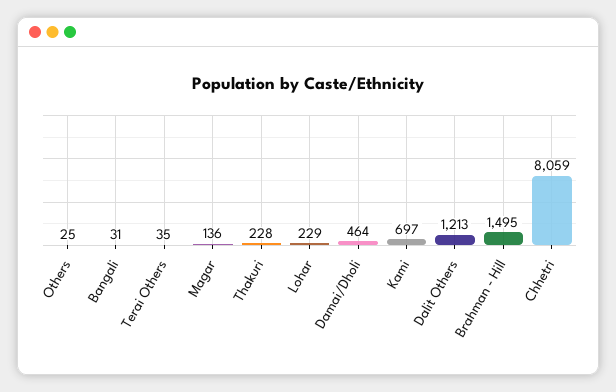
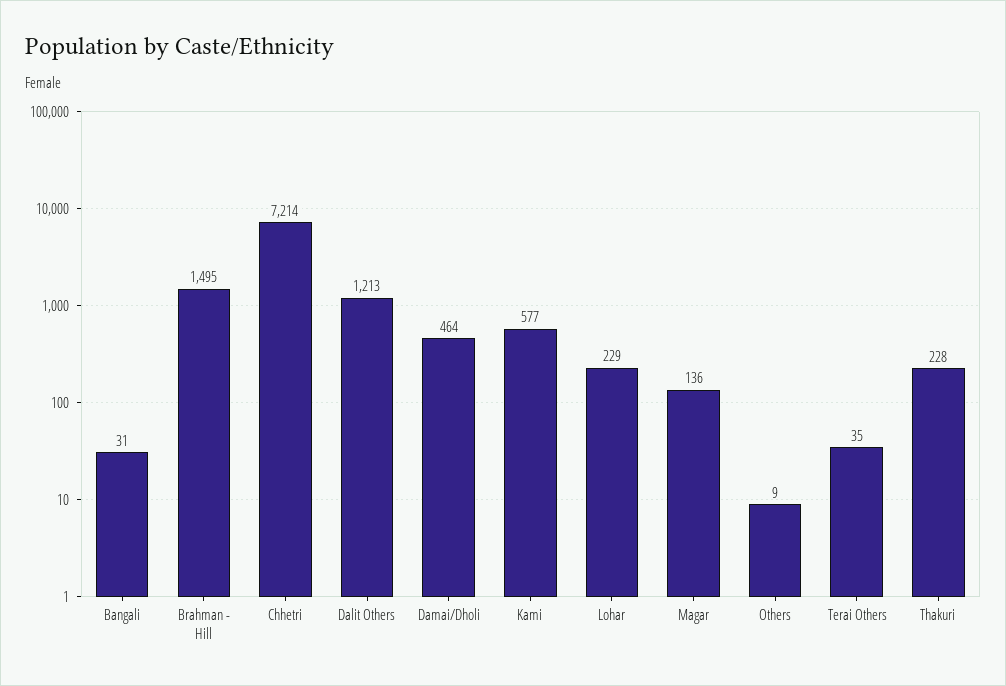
Others: 25 -> 9
Kami: 697 -> 577
Chhetri: 8059 -> 7214

